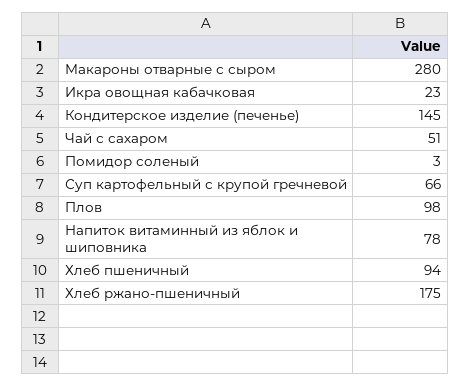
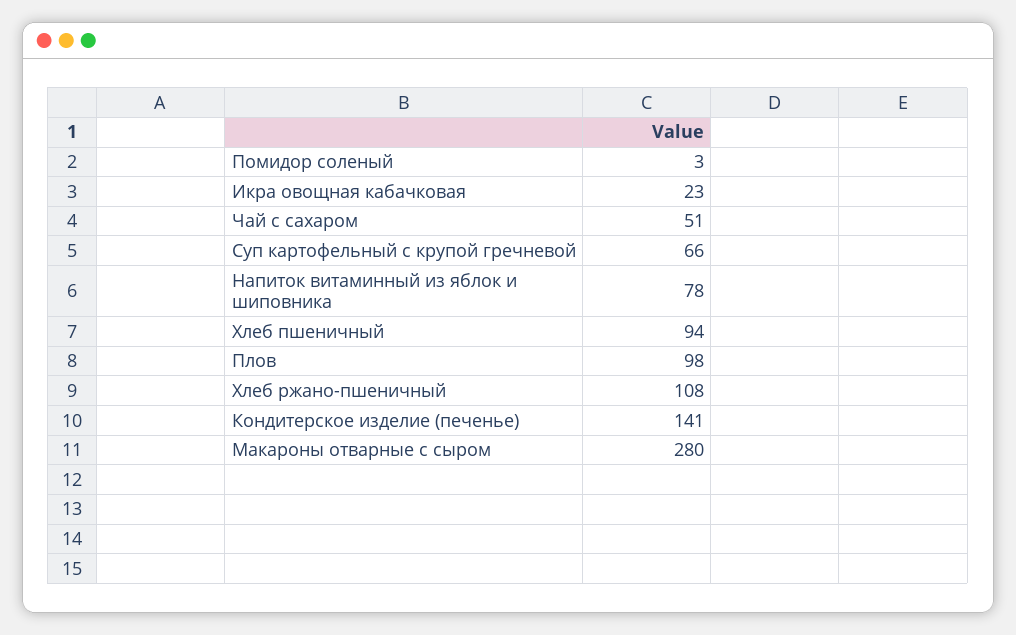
Кондитерское изделие (печенье): 145 -> 141
Хлеб ржано-пшеничный: 175 -> 108

